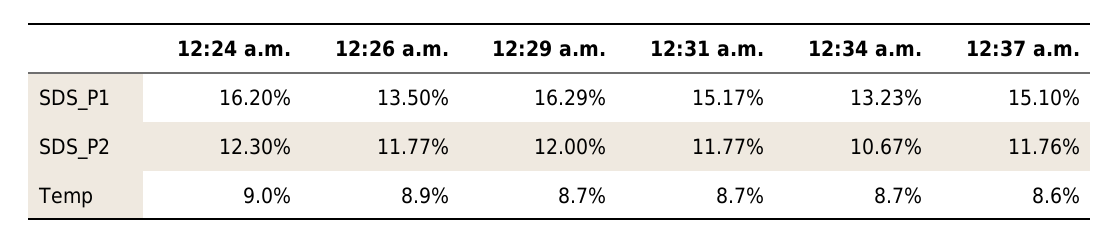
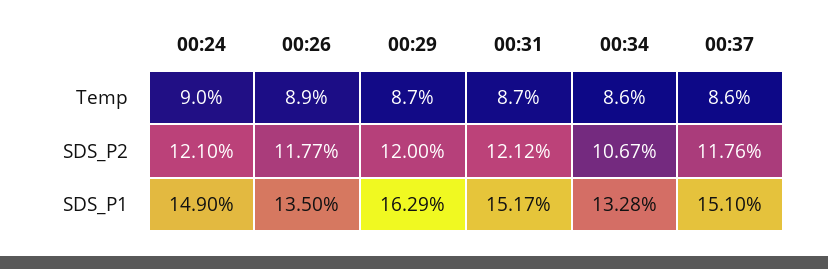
12:24 a.m., SDS_P1: 16.2 -> 14.9
12:34 a.m., SDS_P1: 13.23 -> 13.28
12:24 a.m., SDS_P2: 12.3 -> 12.1
12:31 a.m., SDS_P2: 11.77 -> 12.12
12:34 a.m., Temp: 8.7 -> 8.6

